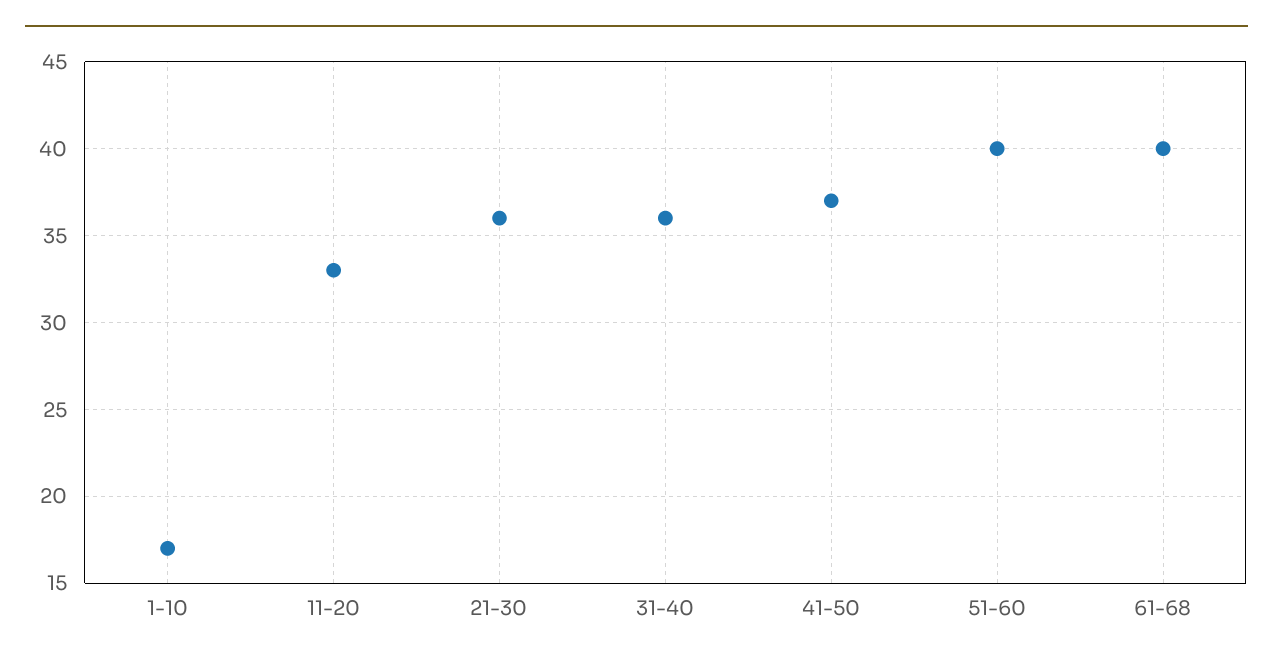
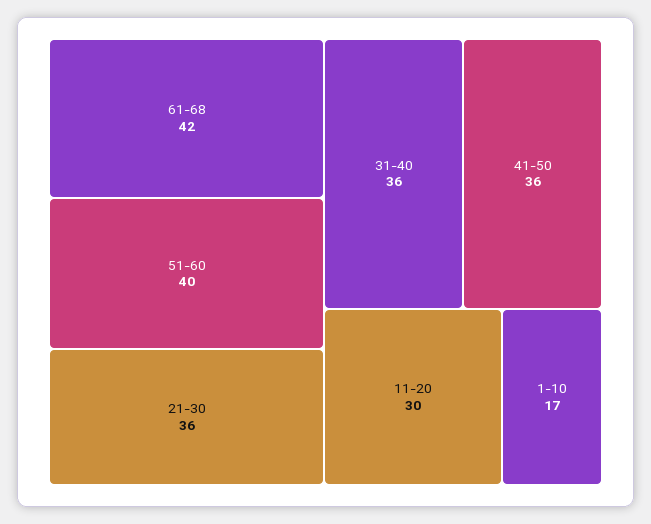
11-20: 33 -> 30
41-50: 37 -> 36
61-68: 40 -> 42

